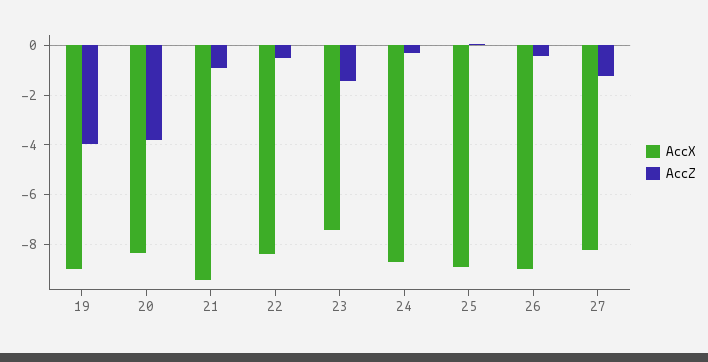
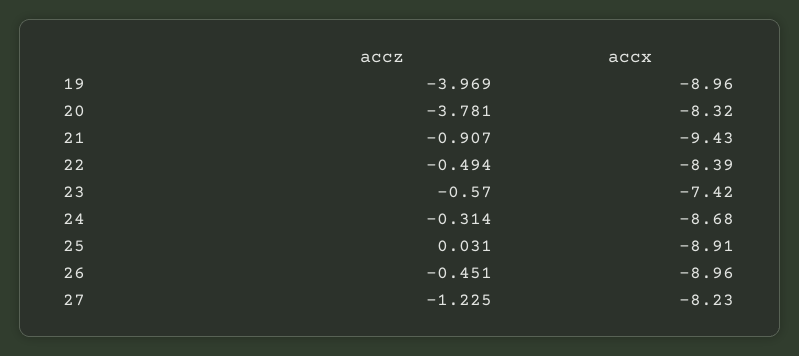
AccZ, 23: -1.5 -> -0.57

